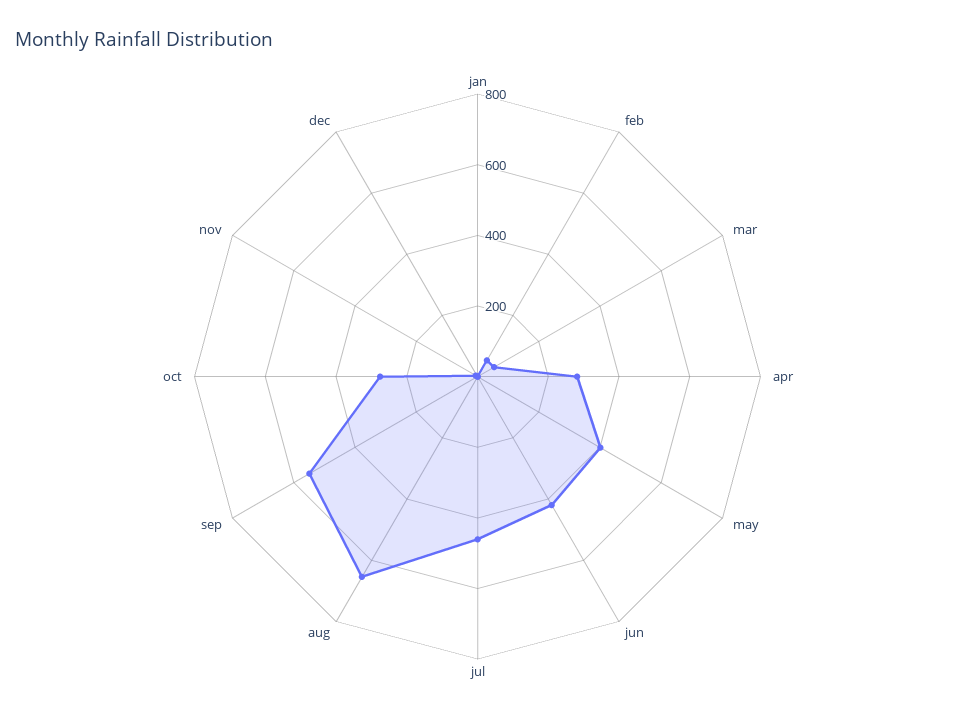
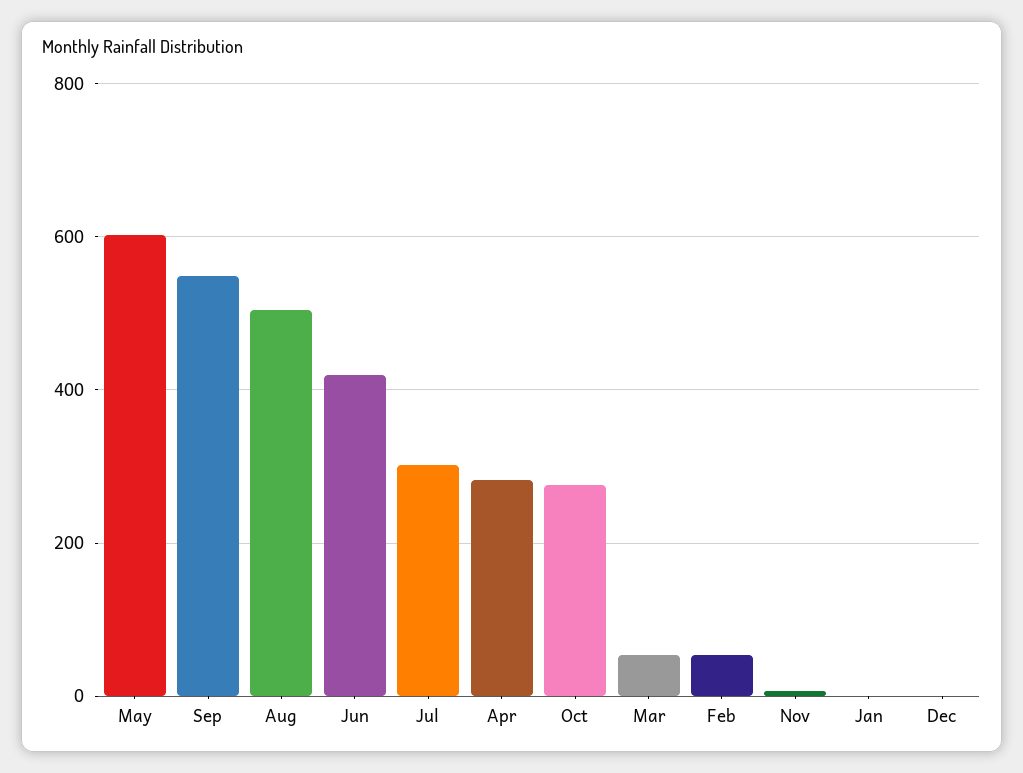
may: 400 -> 600
jul: 450 -> 300
aug: 650 -> 500

